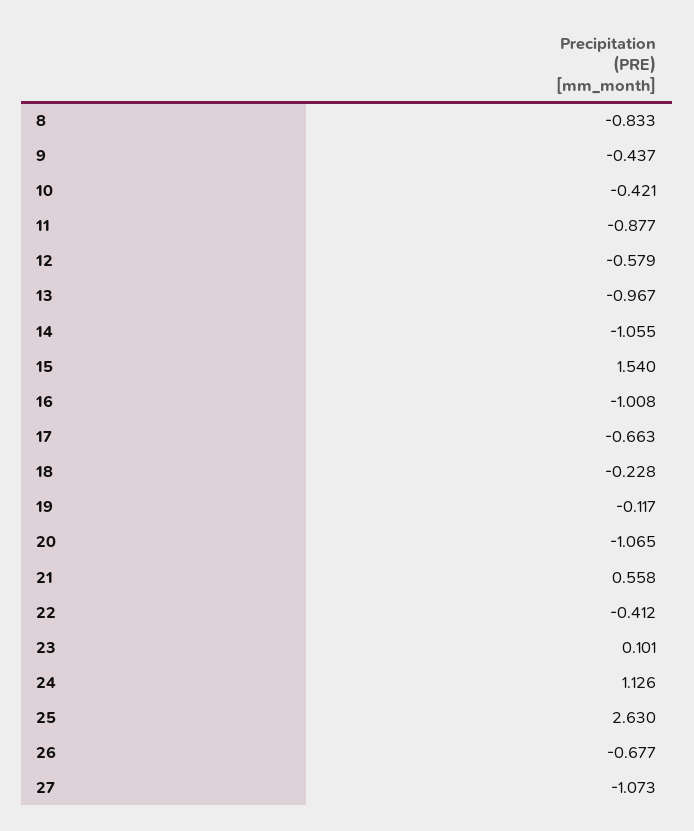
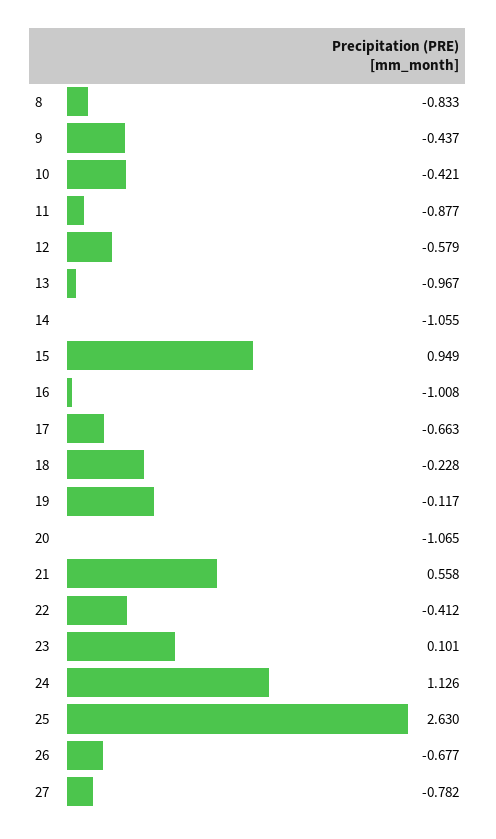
15: 1.54 -> 0.949
27: -1.073 -> -0.782

